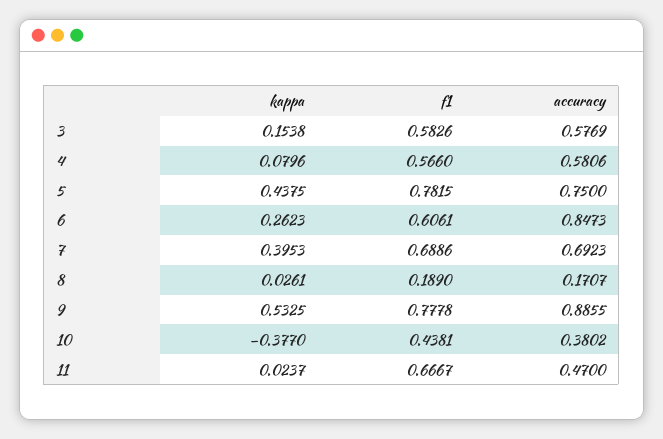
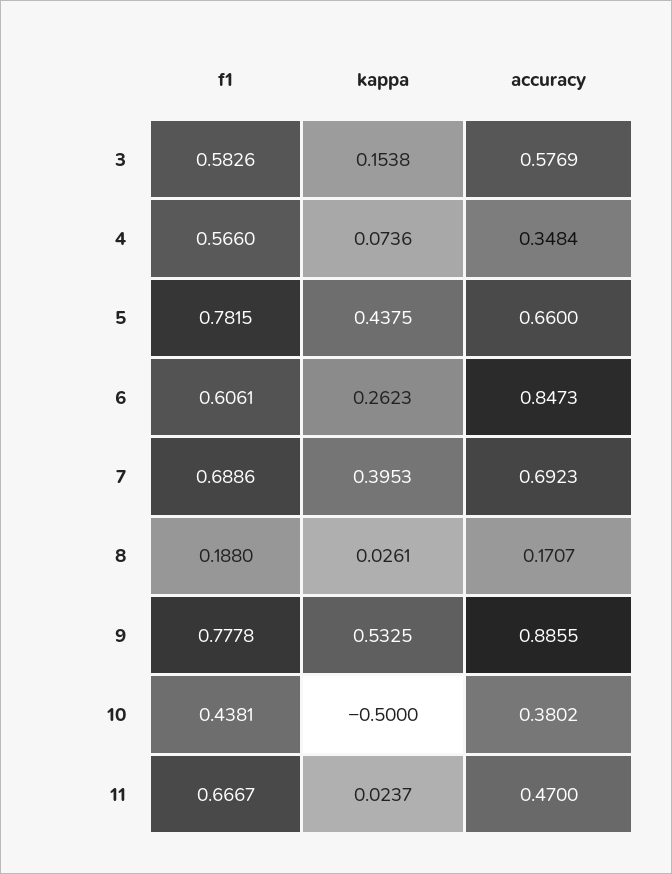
kappa, 4: 0.0796 -> 0.0736
accuracy, 4: 0.5806 -> 0.3484
accuracy, 5: 0.75 -> 0.66
f1, 8: 0.189 -> 0.188
kappa, 10: -0.377 -> -0.5

